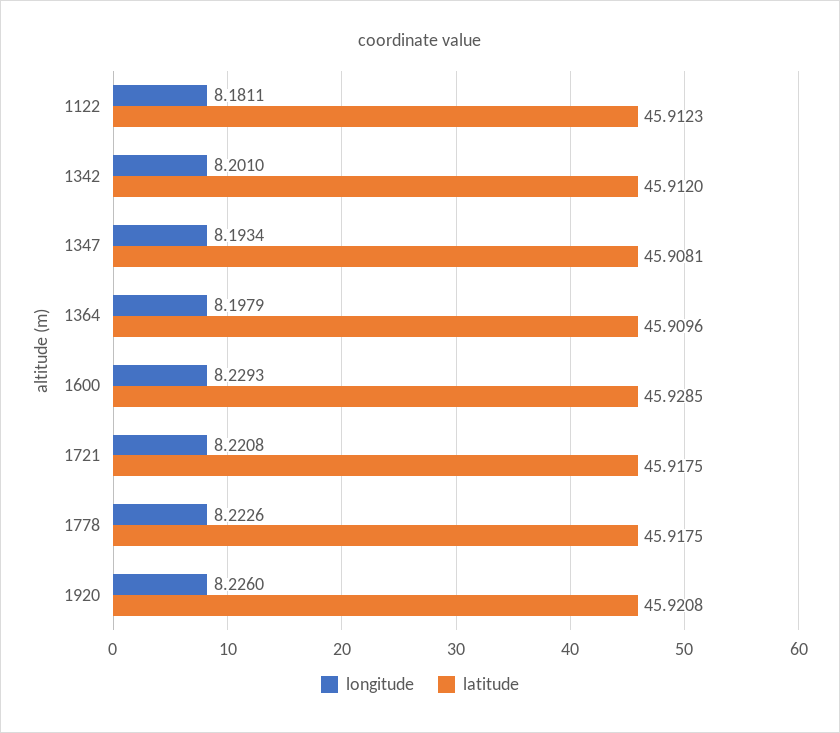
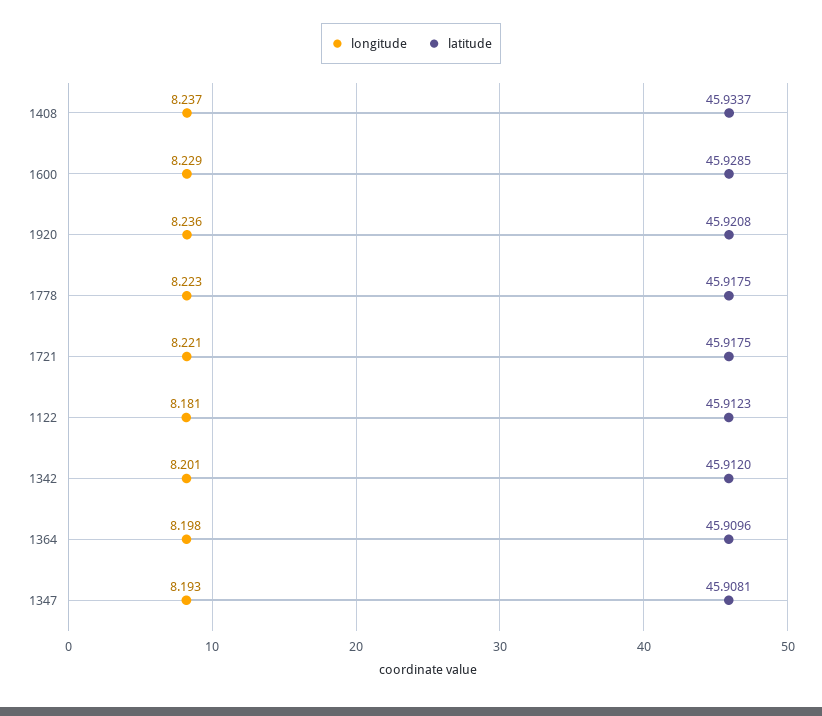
longitude, 1920: 8.226 -> 8.236
longitude, 1408: none -> 8.237
latitude, 1408: none -> 45.9337

